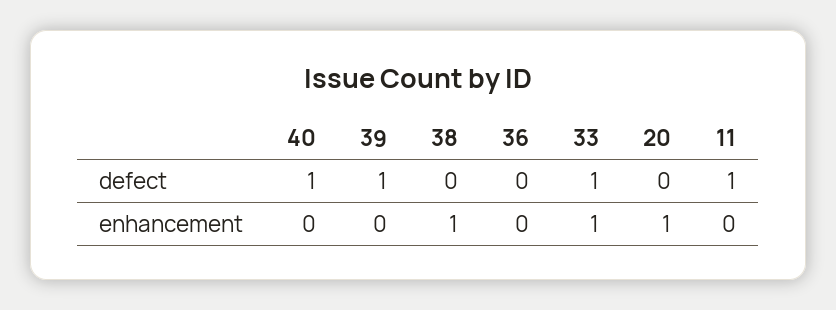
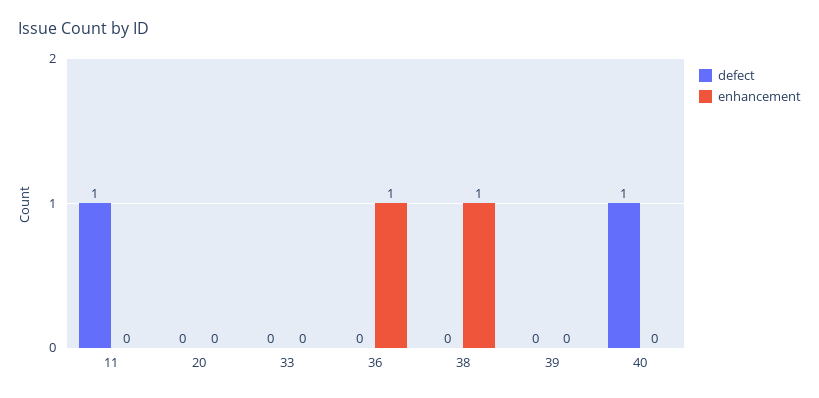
defect, 39: 1 -> 0
defect, 33: 1 -> 0
enhancement, 36: 0 -> 1
enhancement, 33: 1 -> 0
enhancement, 20: 1 -> 0

